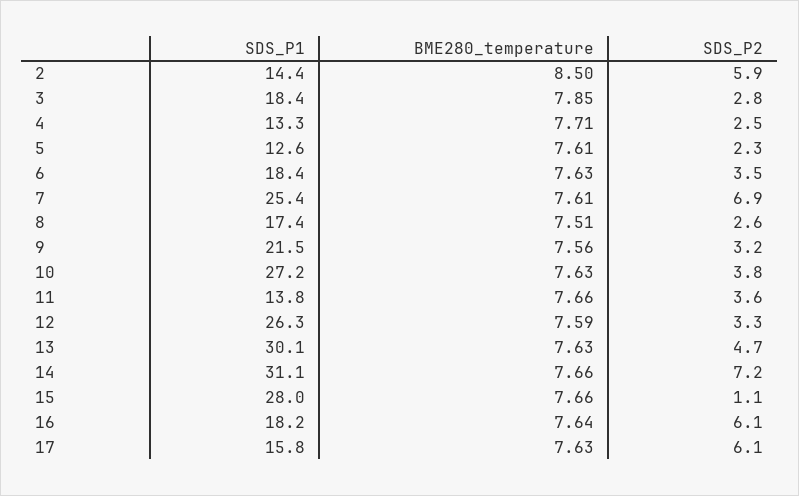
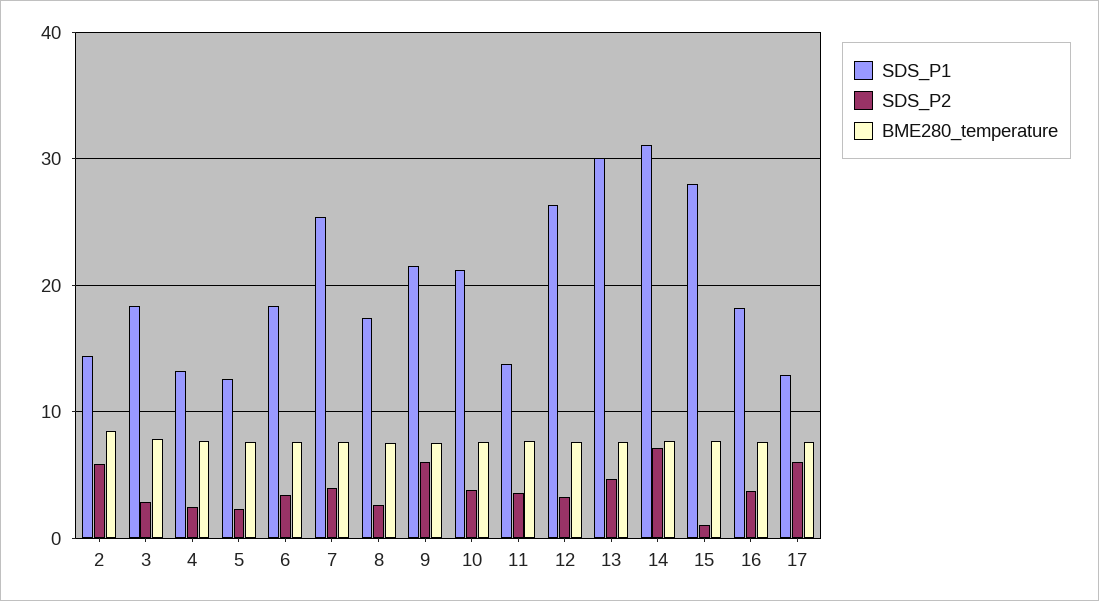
SDS_P2, 7: 6.9 -> 4
SDS_P2, 9: 3.2 -> 6
SDS_P1, 10: 27.2 -> 21
SDS_P2, 16: 6.1 -> 4
SDS_P1, 17: 15.8 -> 13

